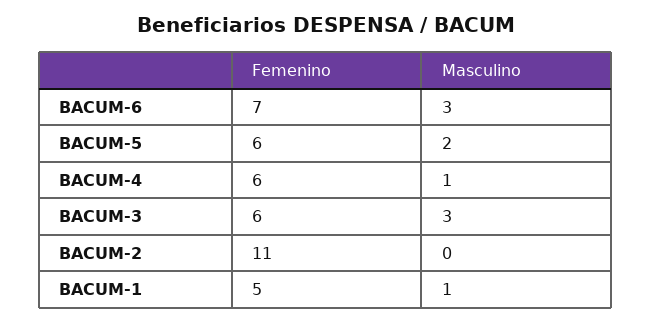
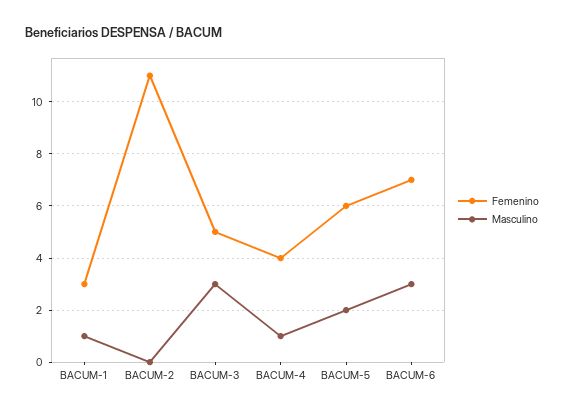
Femenino, BACUM-4: 6 -> 4
Femenino, BACUM-3: 6 -> 5
Femenino, BACUM-1: 5 -> 3

